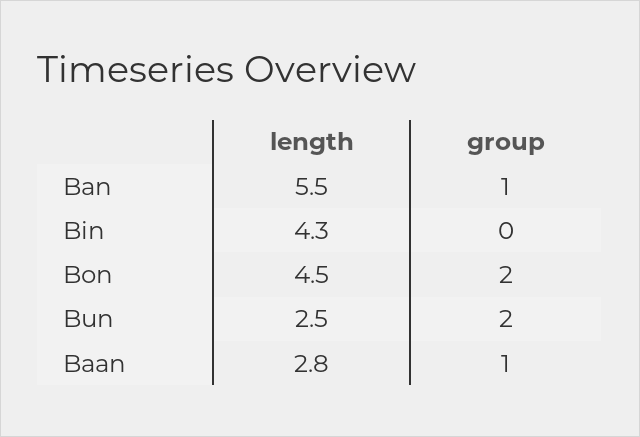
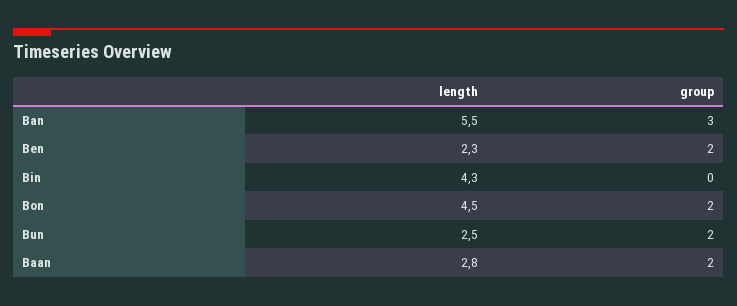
group, Ban: 1 -> 3
group, Baan: 1 -> 2
length, Ben: none -> 2.3
group, Ben: none -> 2

